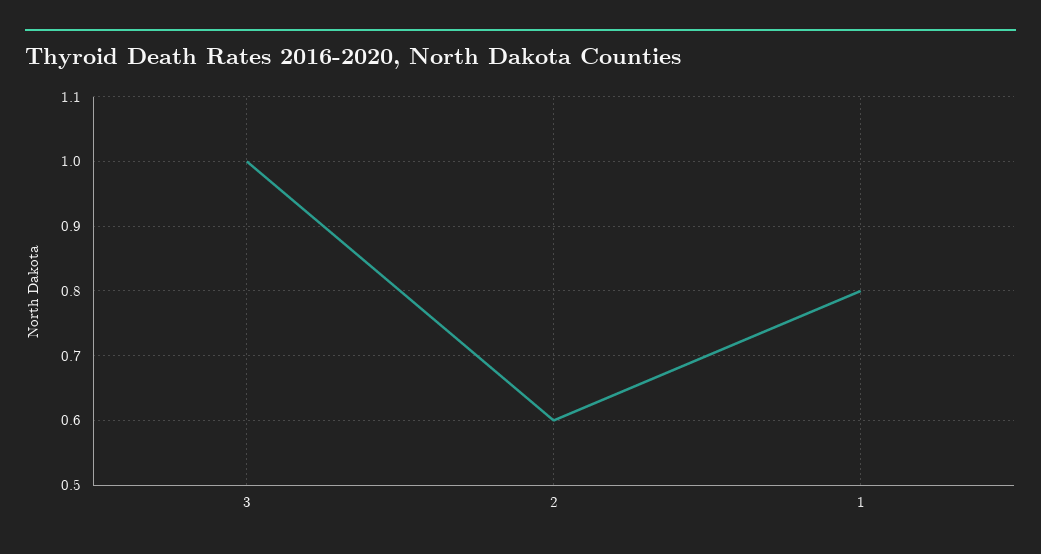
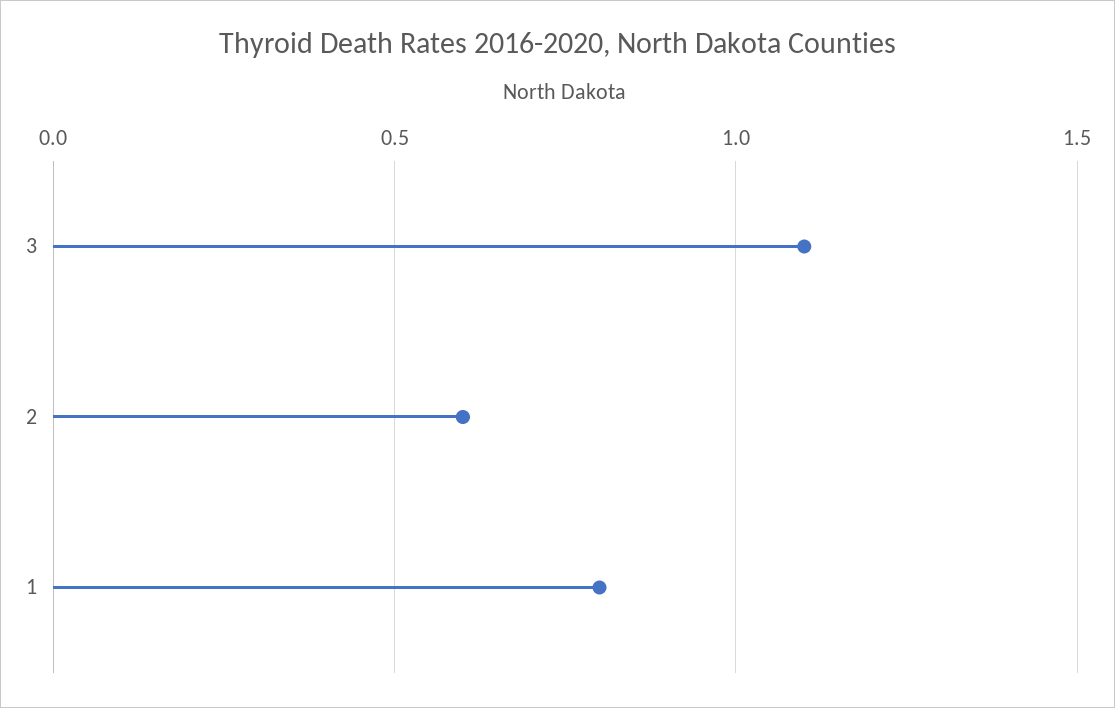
3: 1 -> 1.1

